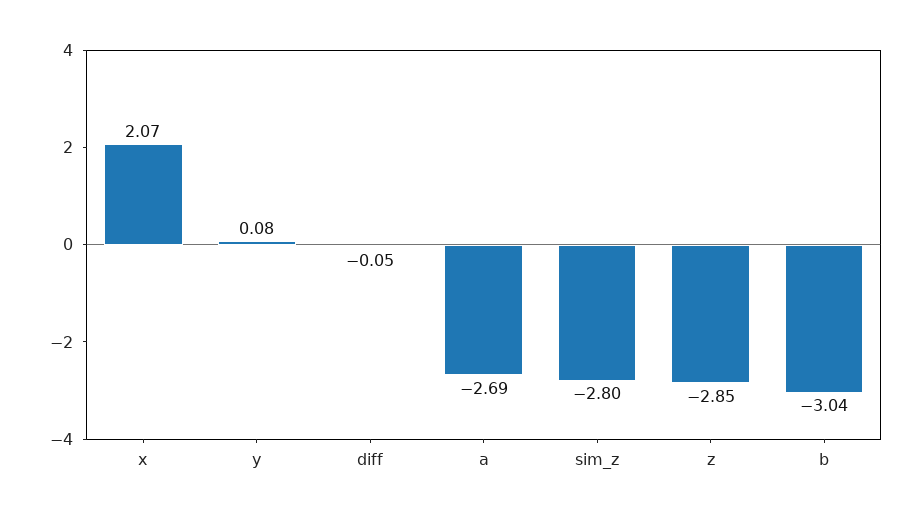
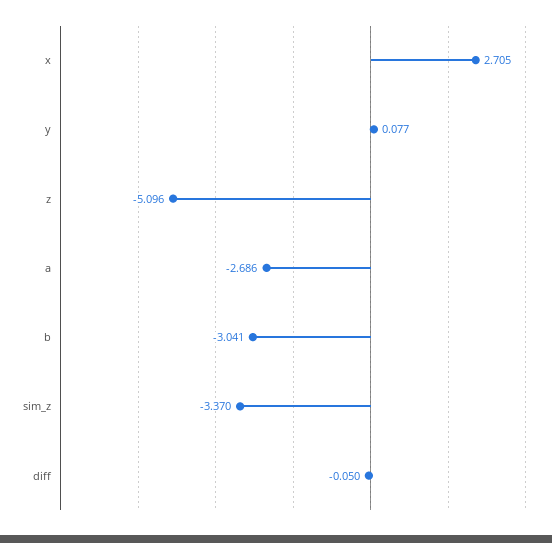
x: 2.07 -> 2.705
sim_z: -2.8 -> -3.37
z: -2.85 -> -5.096

